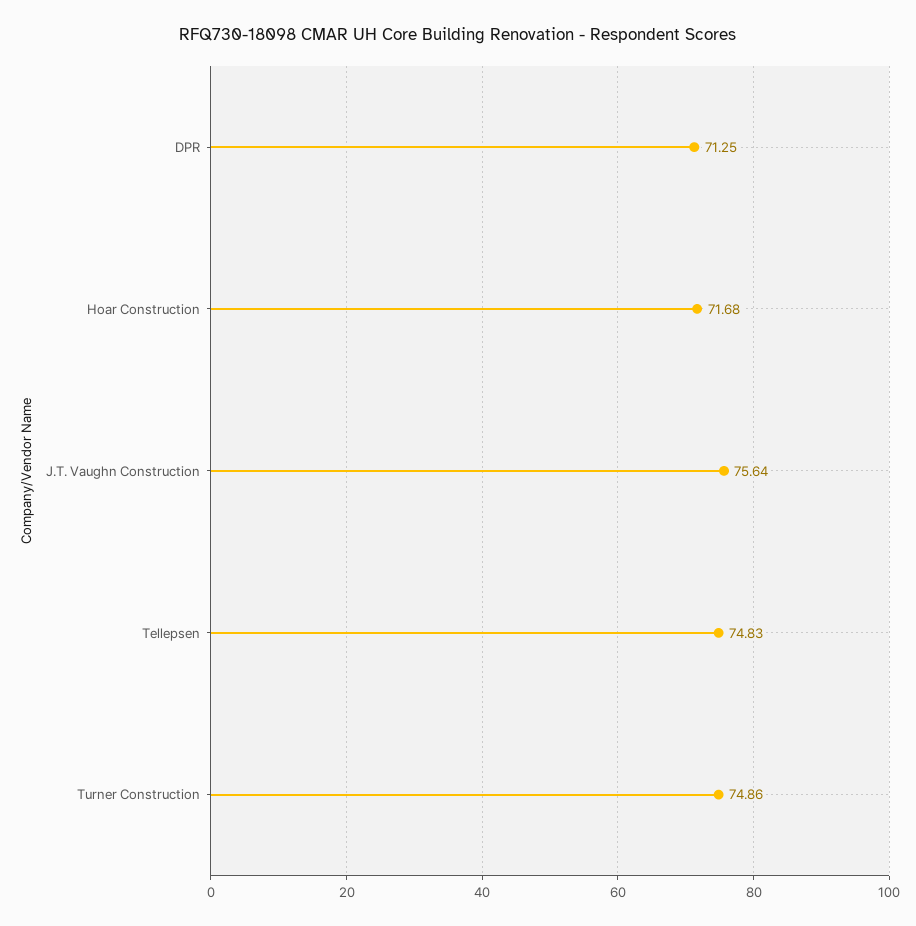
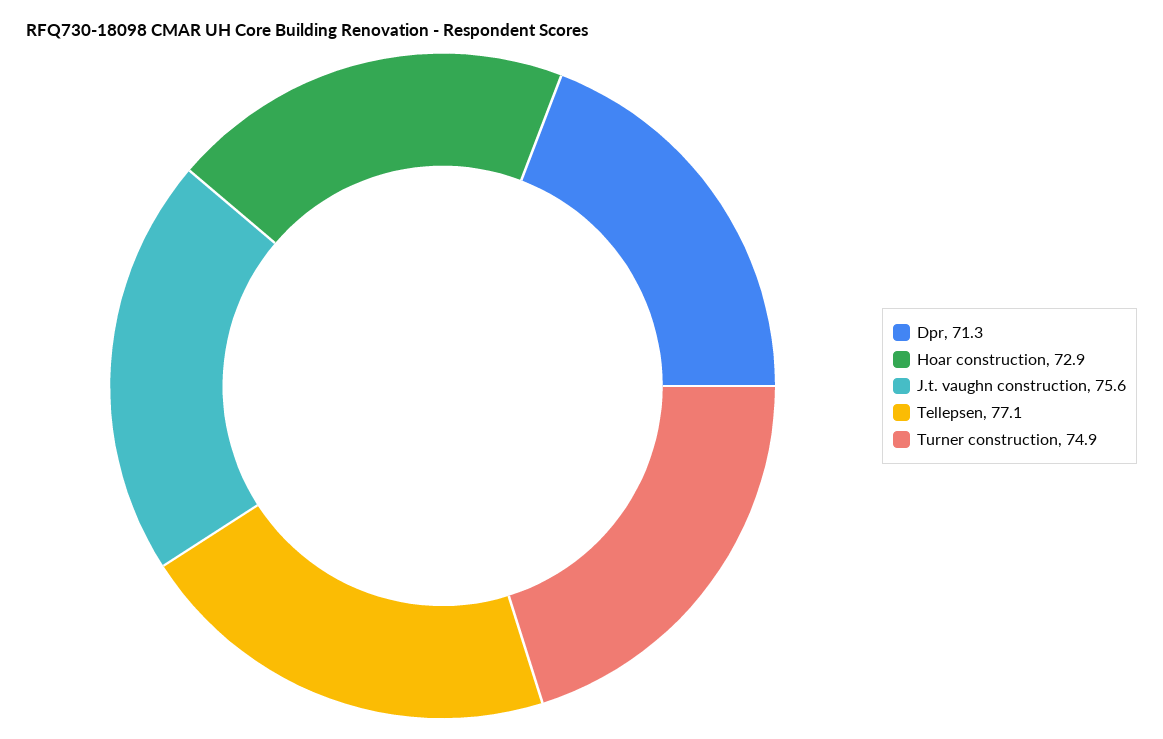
Hoar Construction: 71.68 -> 72.9
Tellepsen: 74.83 -> 77.1

